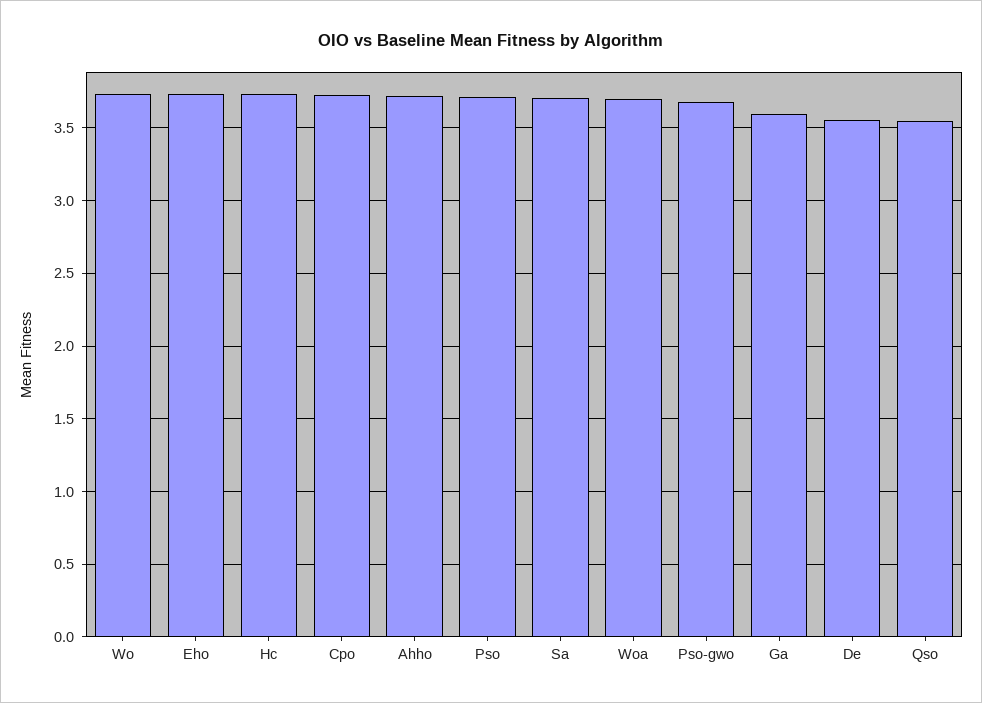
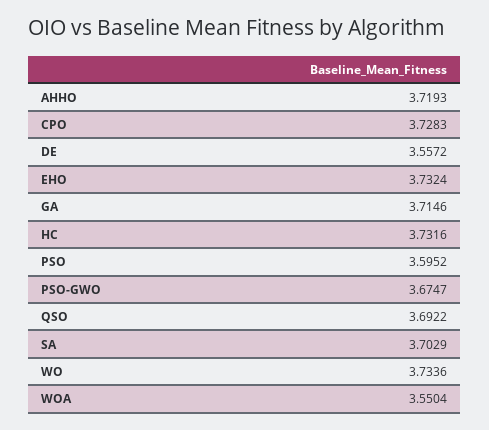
Pso: 3.7 -> 3.5952
Woa: 3.7 -> 3.5504
Ga: 3.6 -> 3.7146
Qso: 3.55 -> 3.6922

